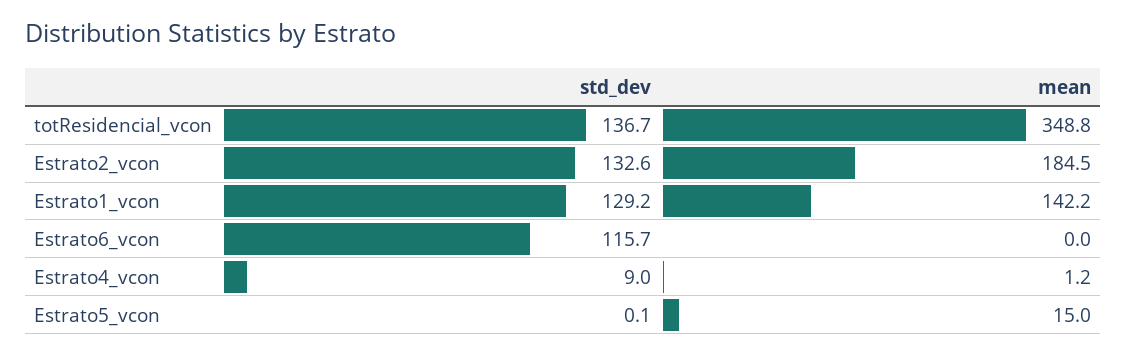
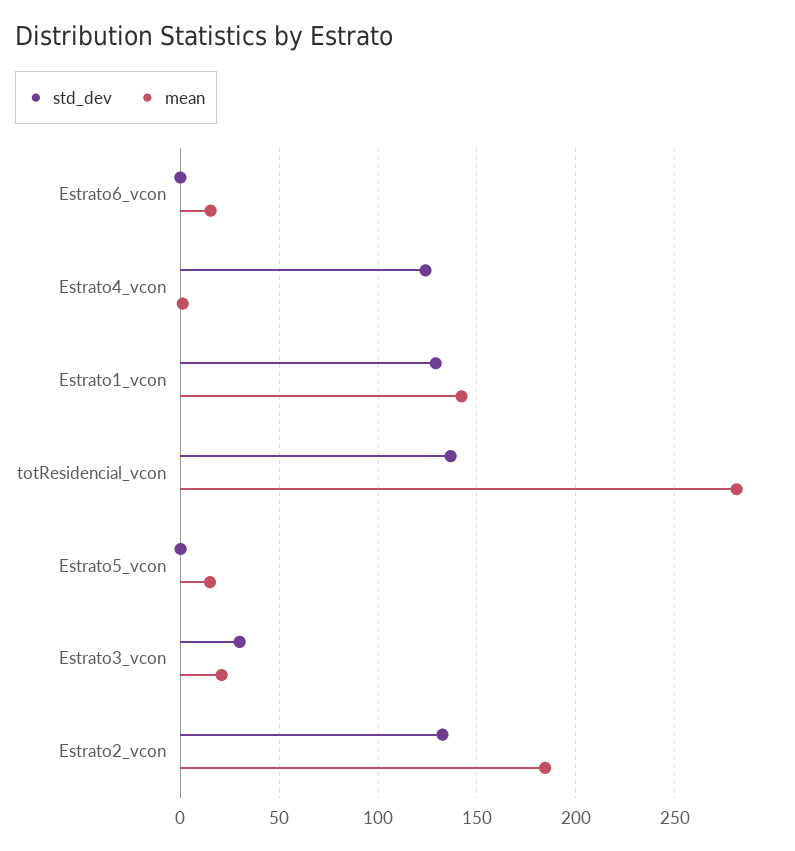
mean, totResidencial_vcon: 348.8 -> 280
std_dev, Estrato6_vcon: 115.7 -> 0
mean, Estrato6_vcon: 0 -> 15
std_dev, Estrato4_vcon: 9 -> 125
std_dev, Estrato3_vcon: none -> 30
mean, Estrato3_vcon: none -> 20

